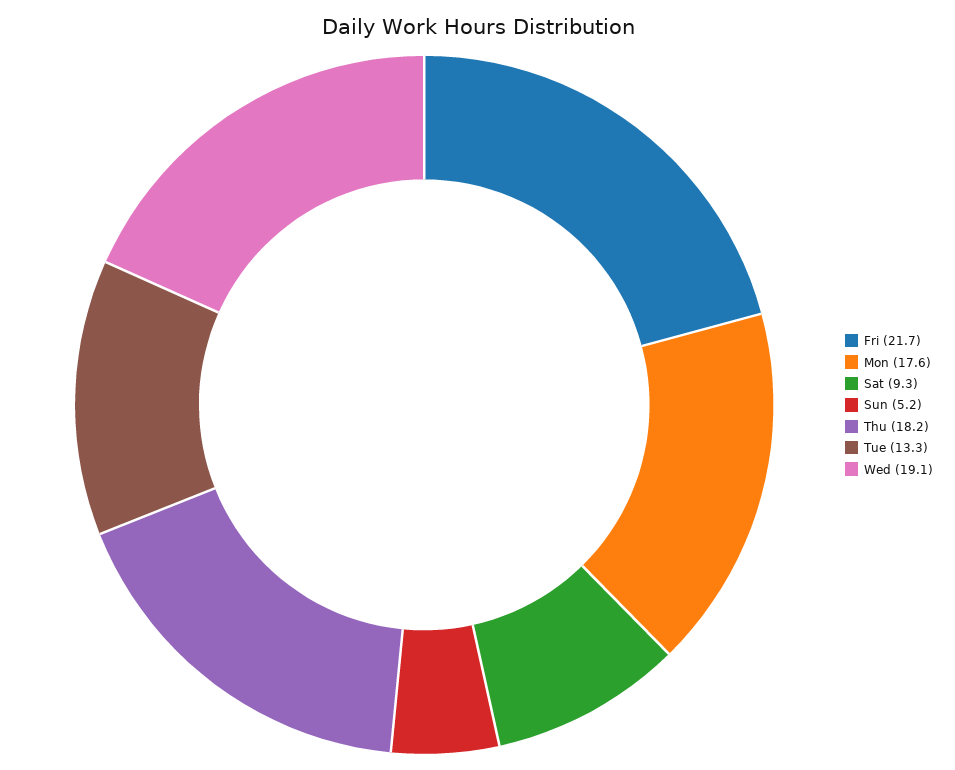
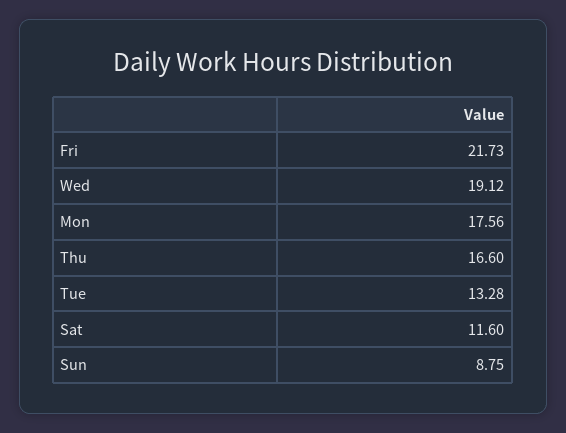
Sat: 9.3 -> 11.6
Sun: 5.2 -> 8.75
Thu: 18.2 -> 16.6

